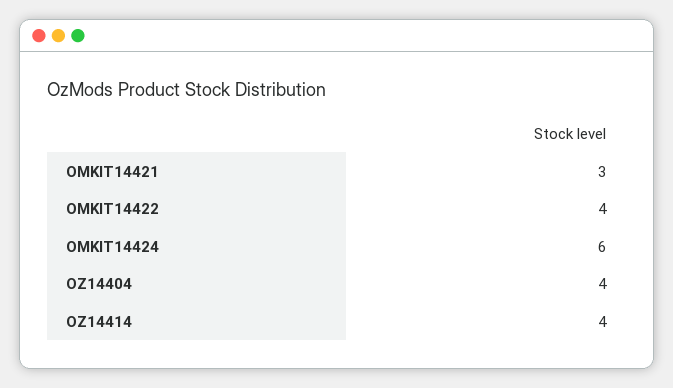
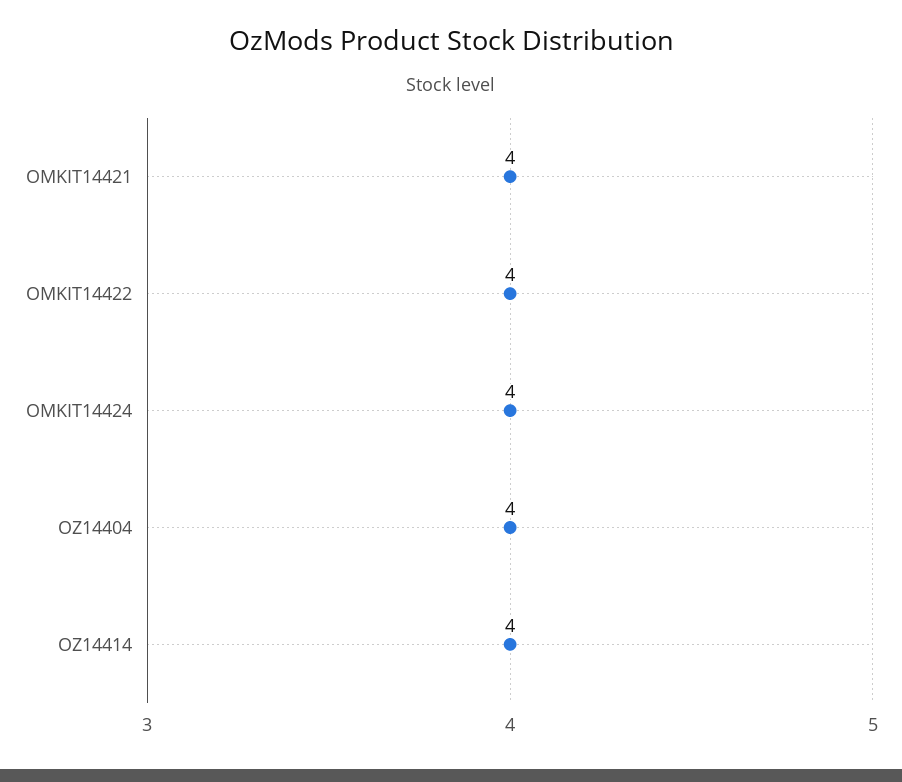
OMKIT14421: 3 -> 4
OMKIT14424: 6 -> 4

